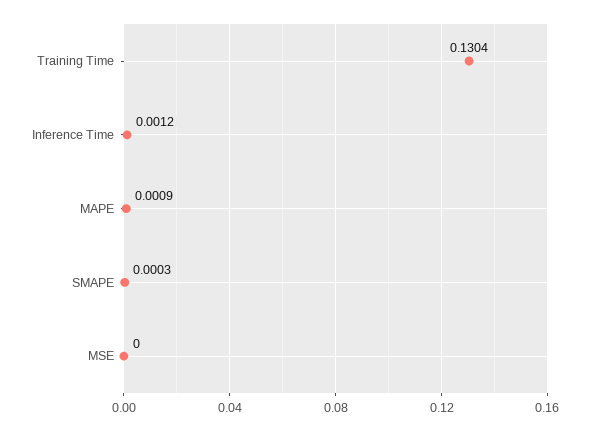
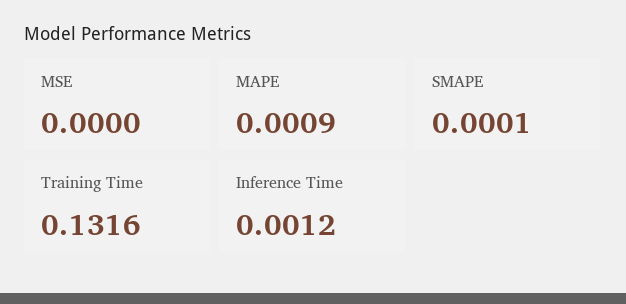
Training Time: 0.1304 -> 0.1316
SMAPE: 0.0003 -> 0.0001

